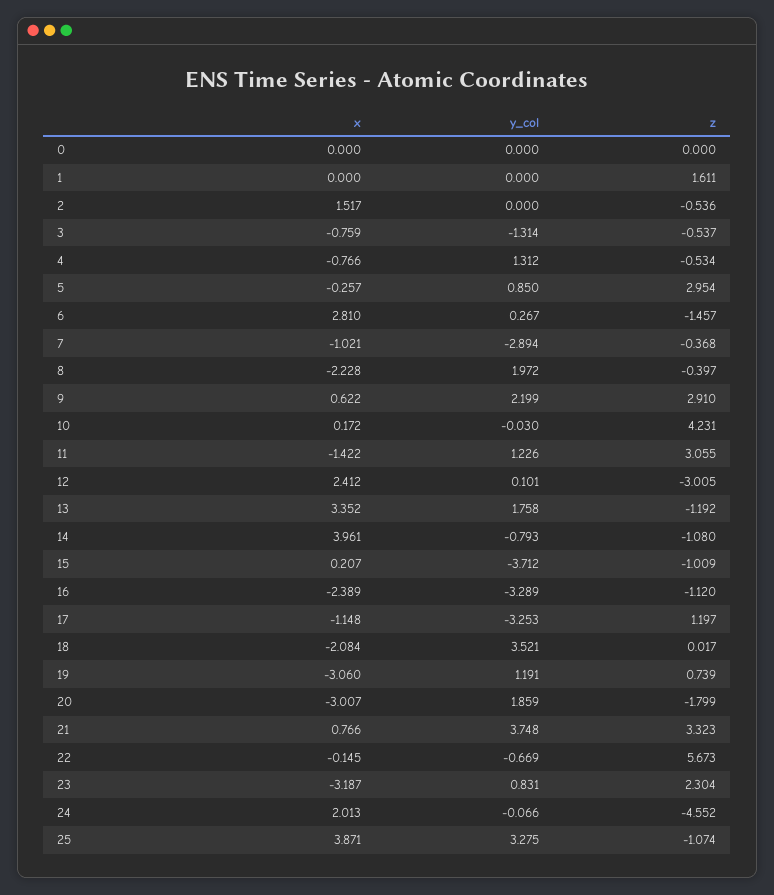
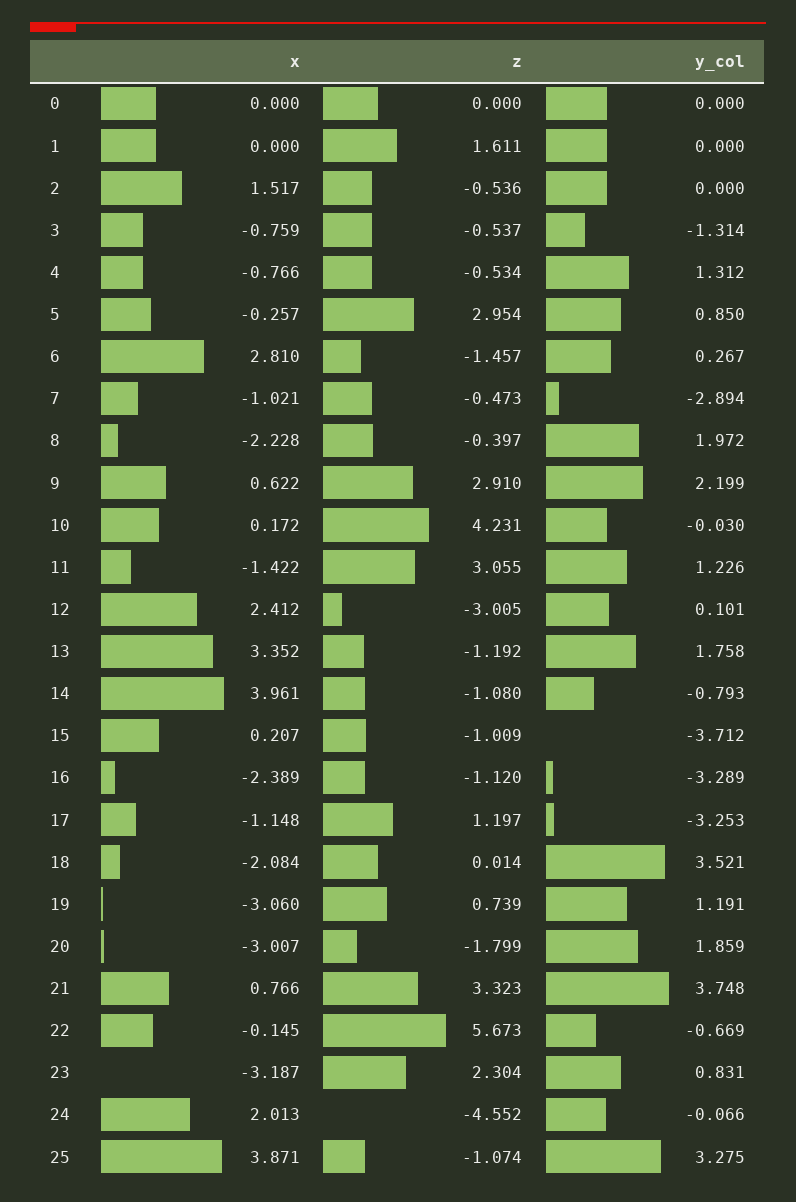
z, 7: -0.368 -> -0.473
z, 18: 0.017 -> 0.014

